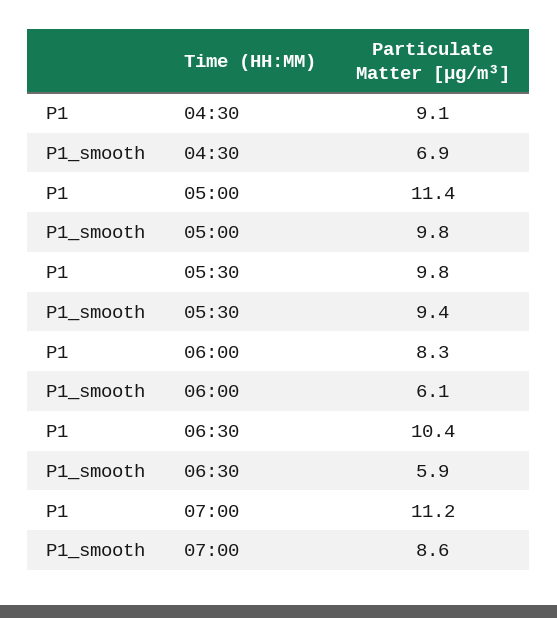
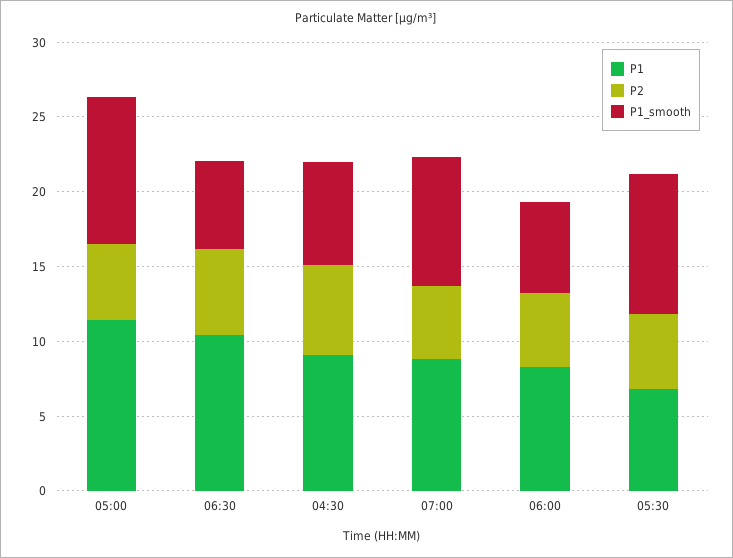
P1, 05:30: 9.8 -> 7
P1, 07:00: 11.2 -> 9
P2, 05:00: none -> 5
P2, 06:30: none -> 6
P2, 04:30: none -> 6
P2, 07:00: none -> 5
P2, 06:00: none -> 5
P2, 05:30: none -> 5

